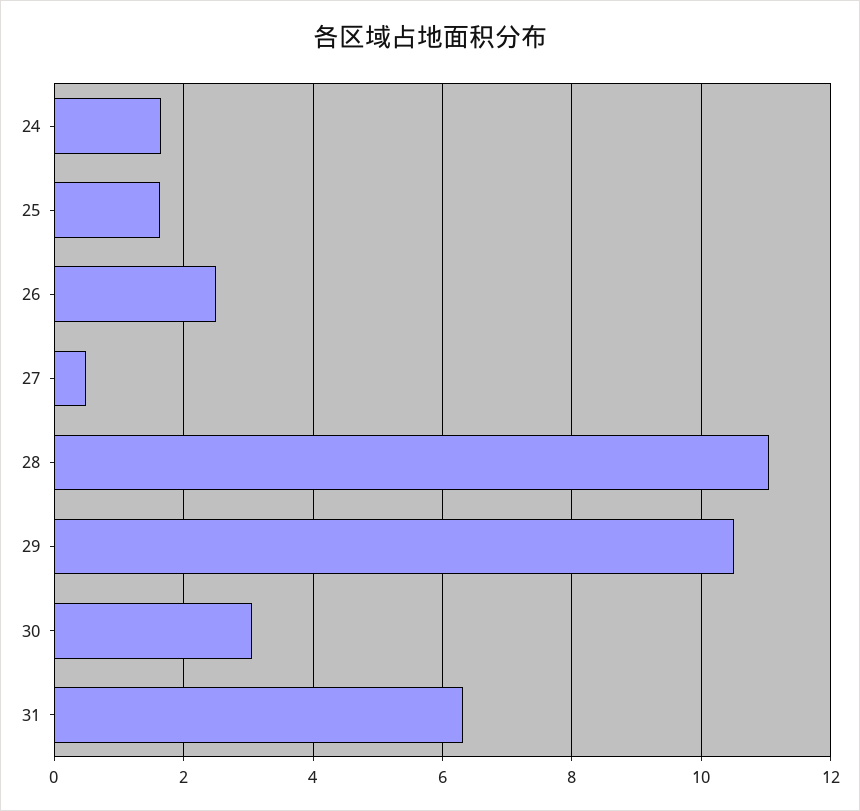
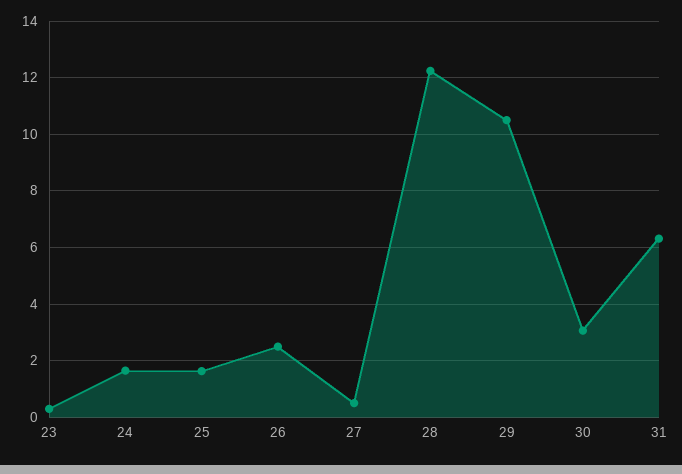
28: 11 -> 12.25
23: none -> 0.25

